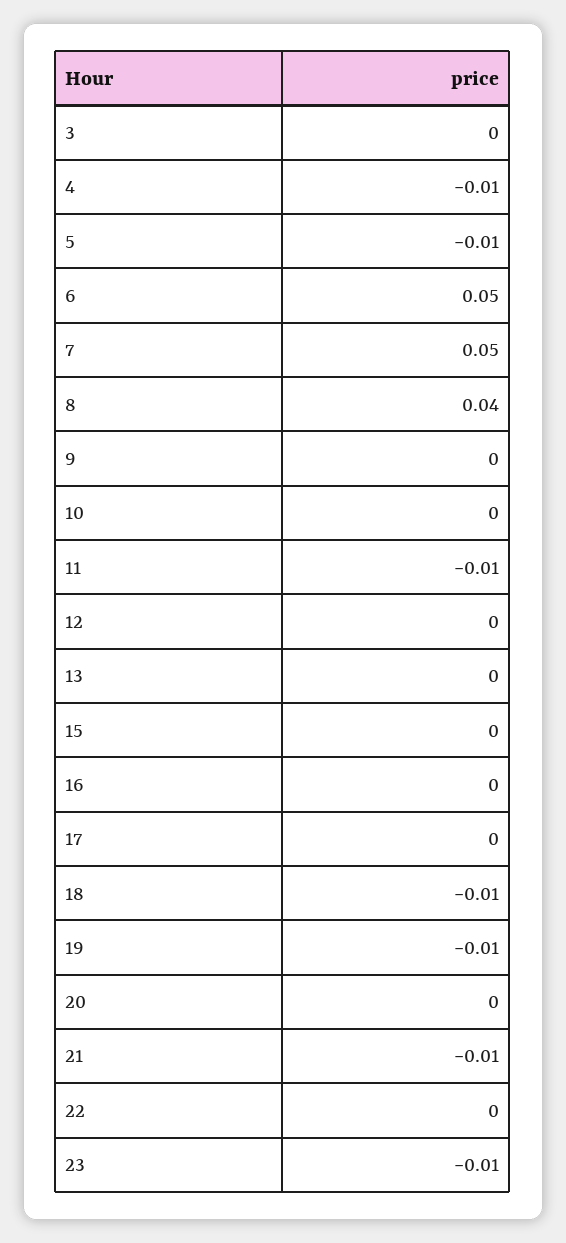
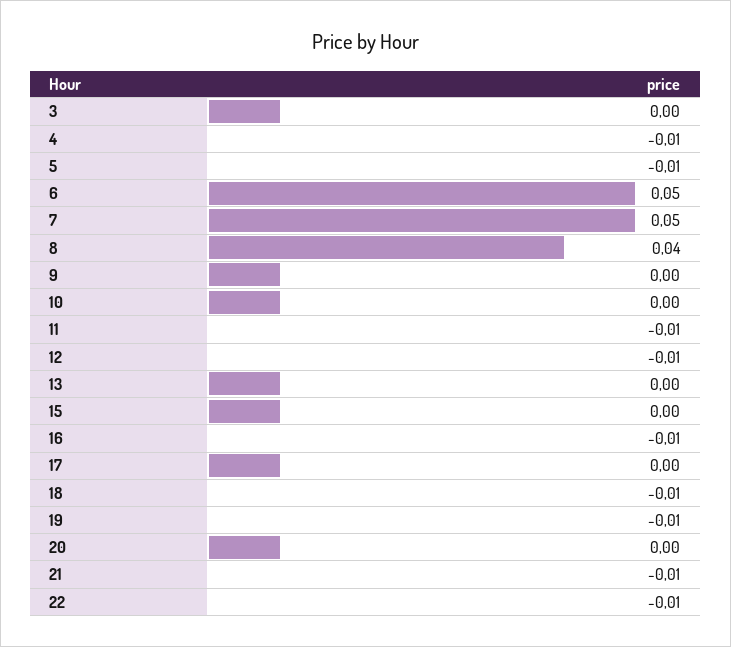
12: 0 -> -0.01
16: 0 -> -0.01
22: 0 -> -0.01
23: -0.01 -> none

